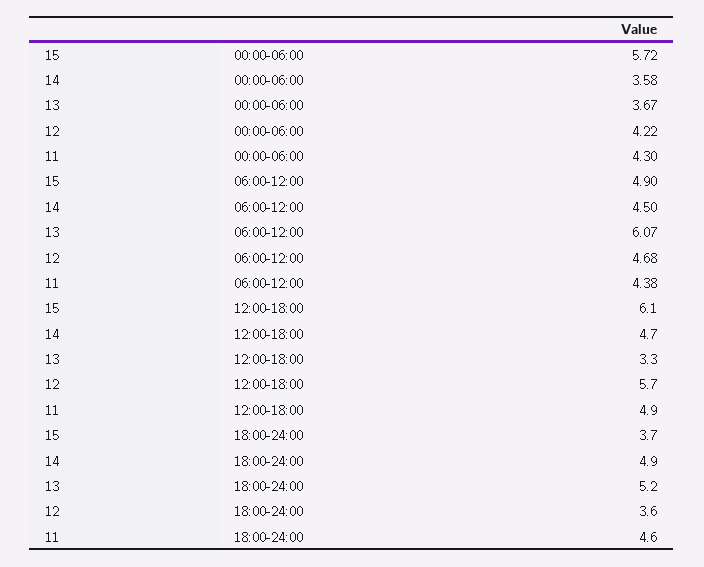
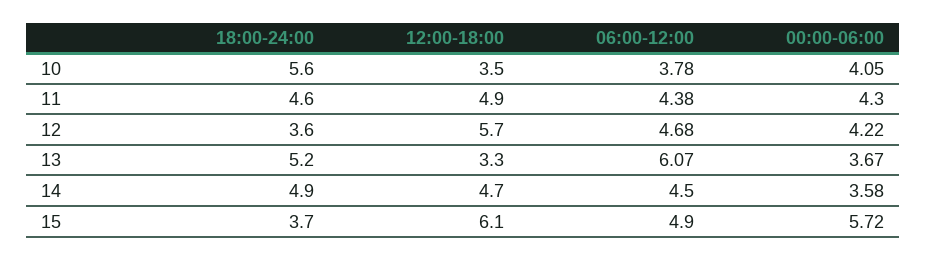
10, 18:00-24:00: none -> 5.6
10, 12:00-18:00: none -> 3.5
10, 06:00-12:00: none -> 3.78
10, 00:00-06:00: none -> 4.05

